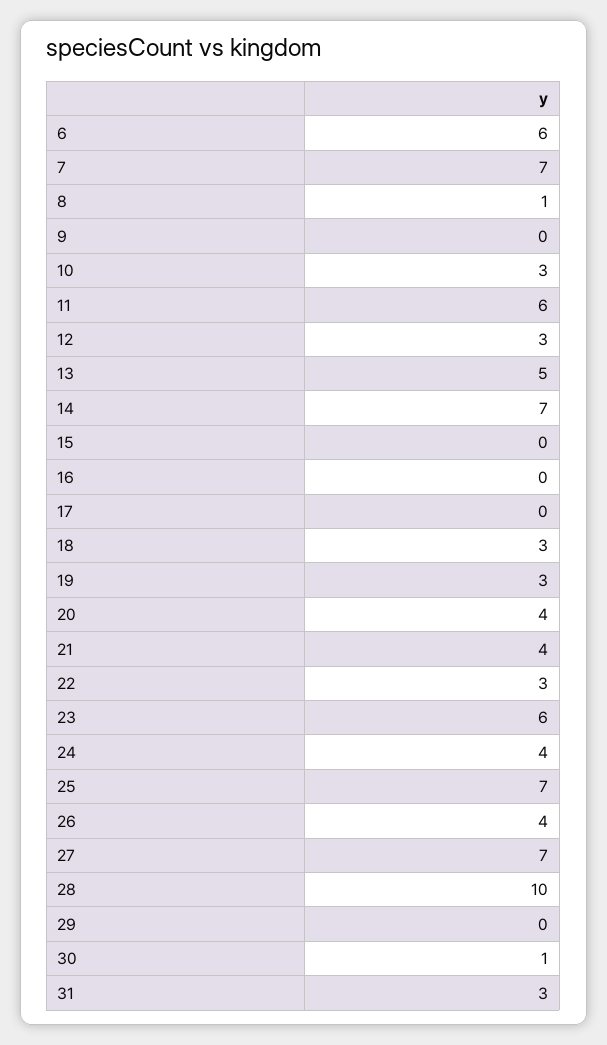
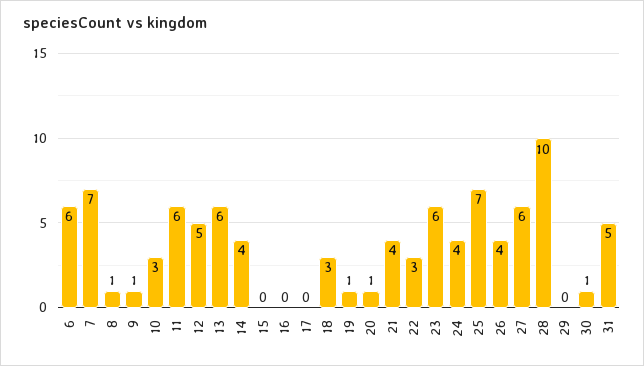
9: 0 -> 1
12: 3 -> 5
13: 5 -> 6
14: 7 -> 4
19: 3 -> 1
20: 4 -> 1
27: 7 -> 6
31: 3 -> 5

